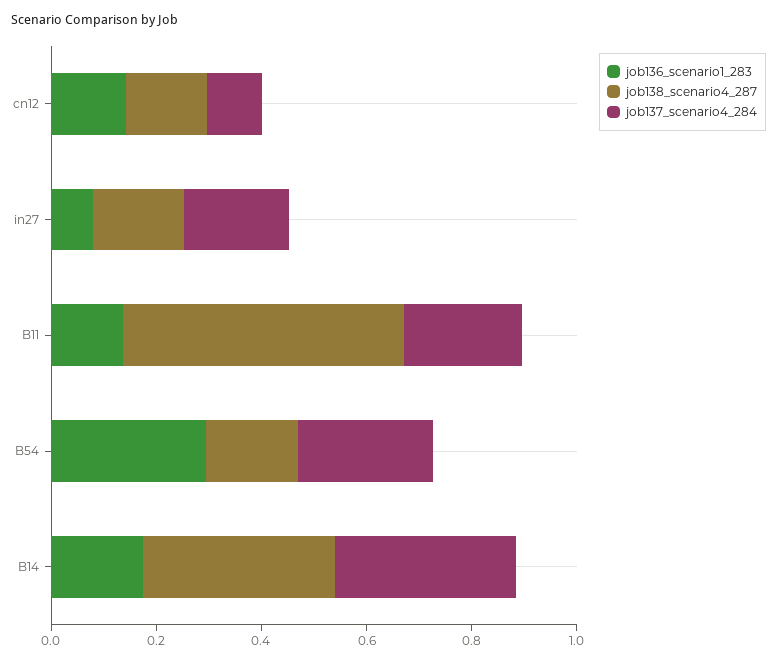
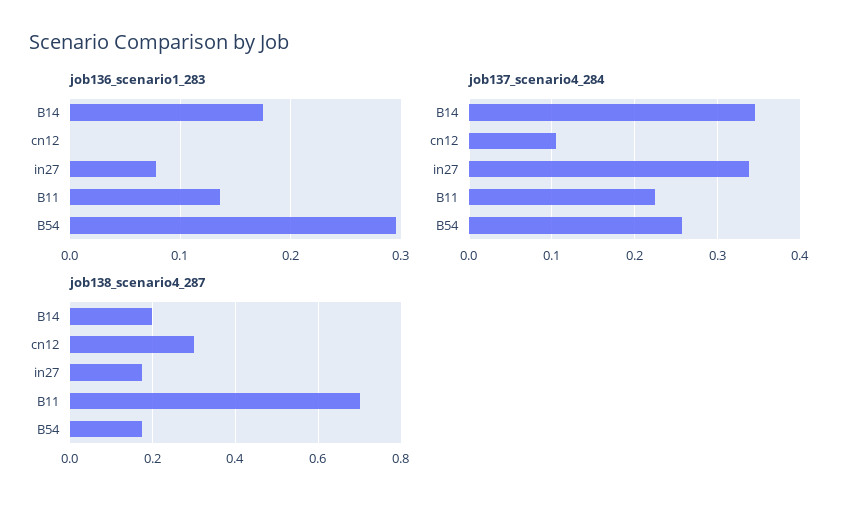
job136_scenario1_283, cn12: 0.15 -> 0
job138_scenario4_287, cn12: 0.15 -> 0.3
job137_scenario4_284, in27: 0.2 -> 0.34
job138_scenario4_287, B11: 0.55 -> 0.7
job138_scenario4_287, B14: 0.35 -> 0.2

